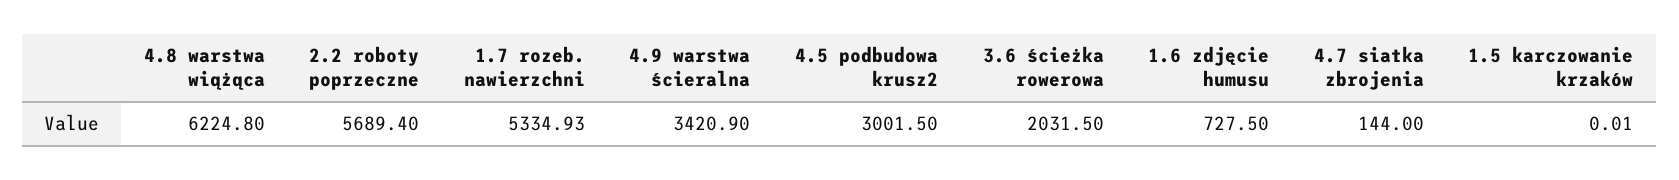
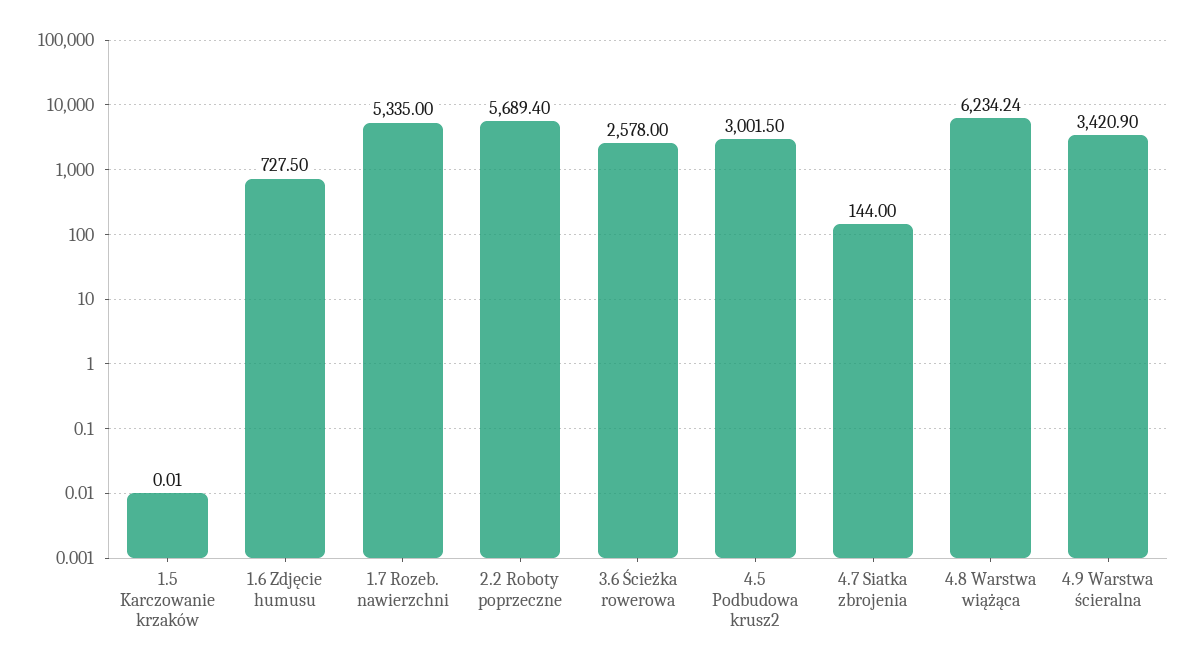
4.8 warstwa wiążąca: 6224.8 -> 6234.24
1.7 rozeb. nawierzchni: 5334.93 -> 5335
3.6 ścieżka rowerowa: 2031.5 -> 2578

